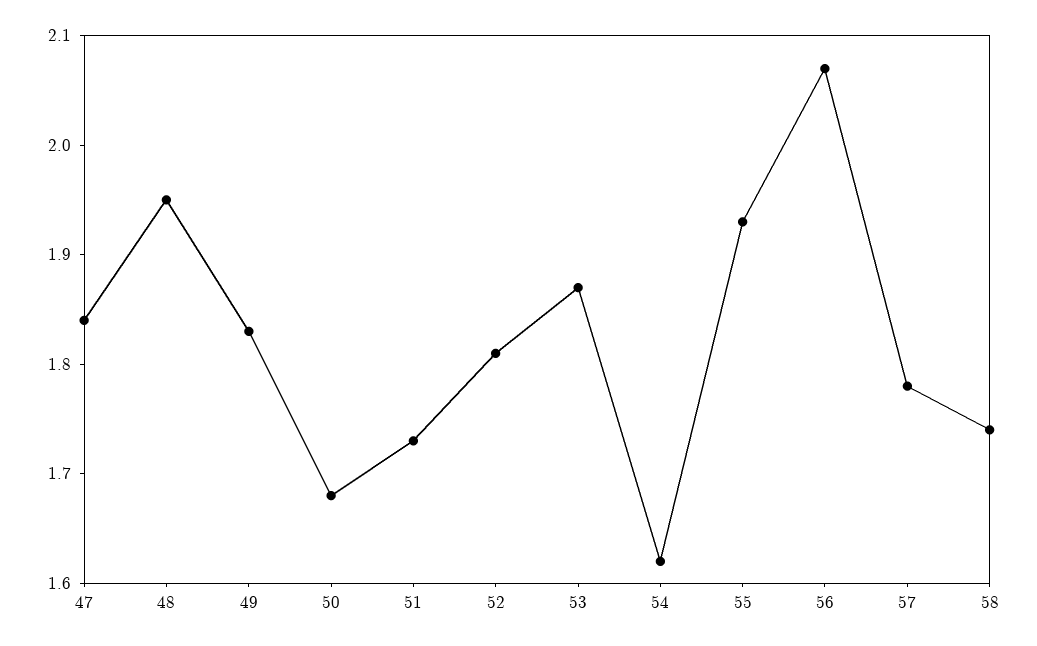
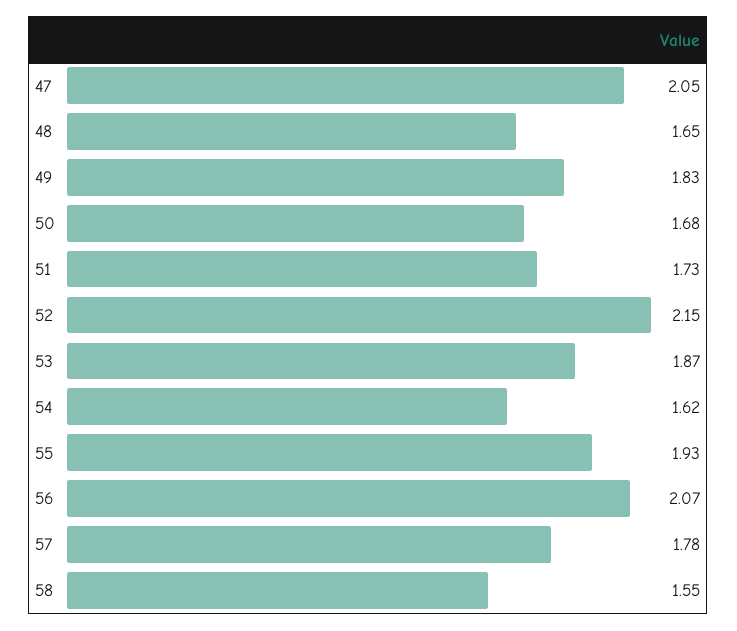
47: 1.84 -> 2.05
48: 1.95 -> 1.65
52: 1.81 -> 2.15
58: 1.74 -> 1.55

